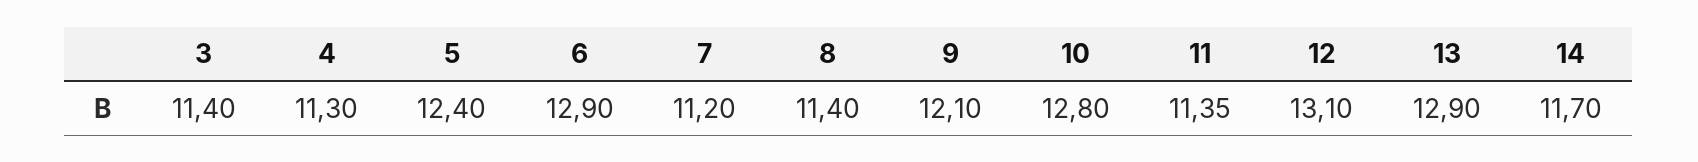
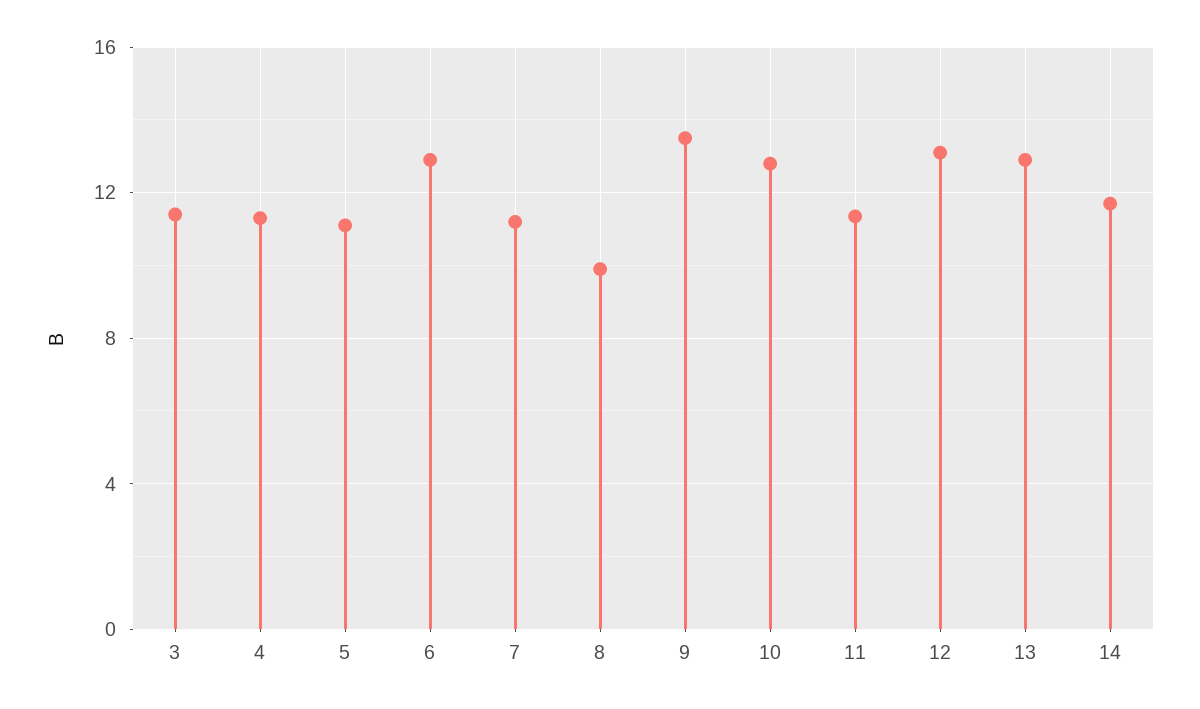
5: 12.4 -> 11
8: 11.4 -> 10
9: 12.1 -> 13.5

